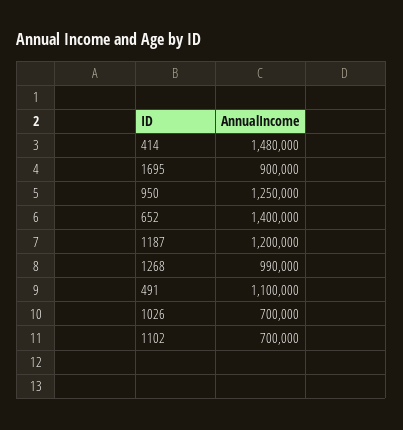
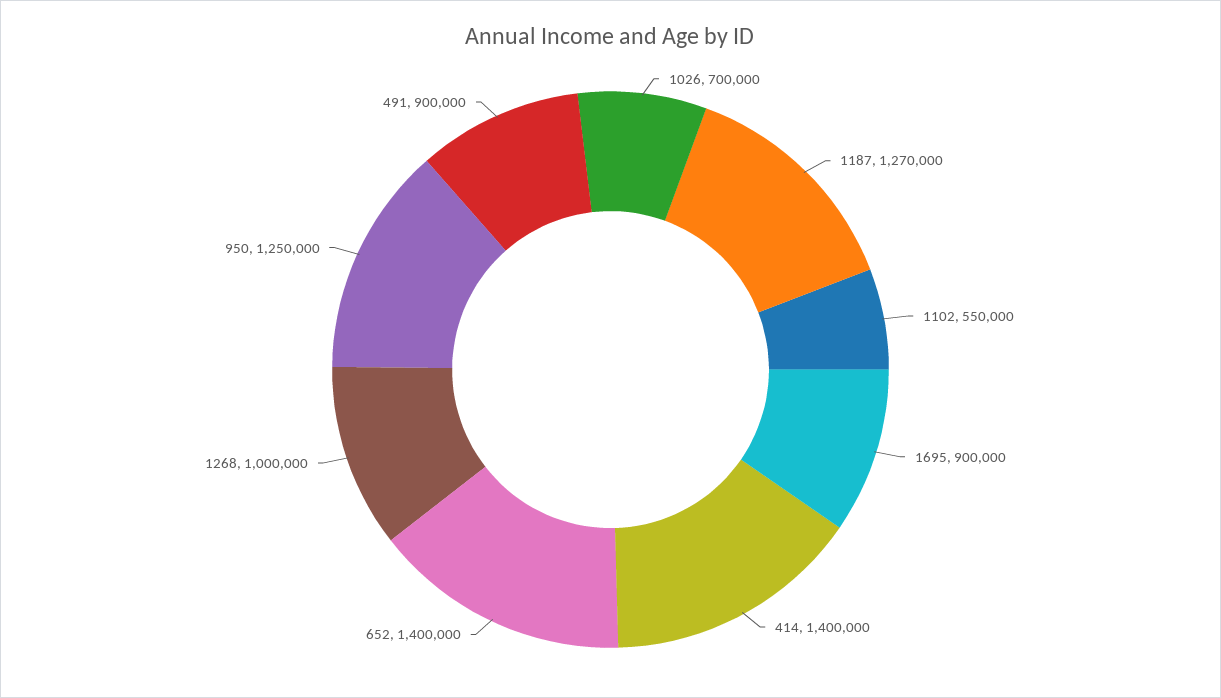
414: 1480000 -> 1400000
1187: 1200000 -> 1270000
1268: 990000 -> 1000000
491: 1100000 -> 900000
1102: 700000 -> 550000

